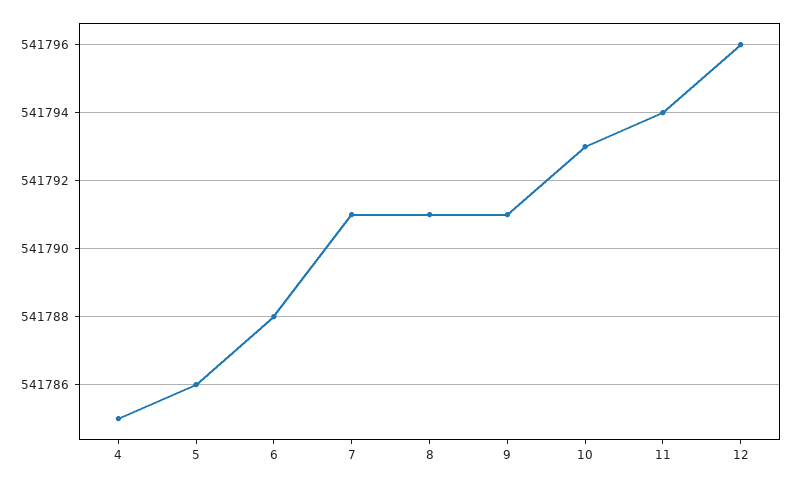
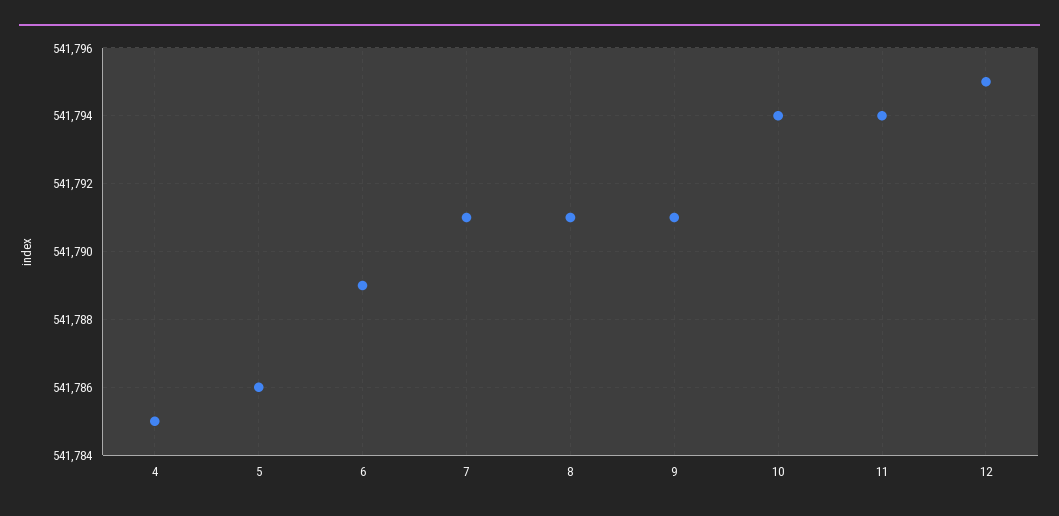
6: 541788 -> 541789
10: 541793 -> 541794
12: 541796 -> 541795

